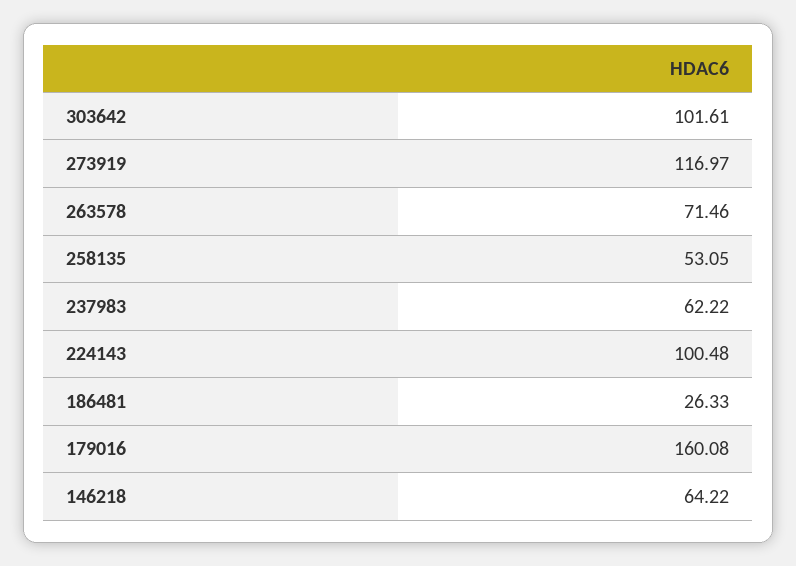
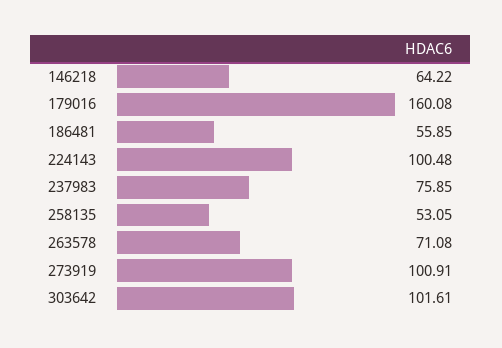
273919: 116.97 -> 100.91
263578: 71.46 -> 71.08
237983: 62.22 -> 75.85
186481: 26.33 -> 55.85

